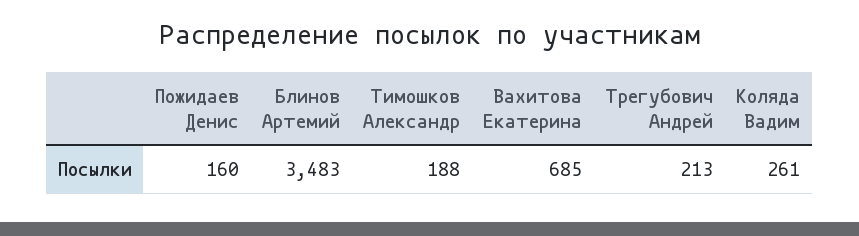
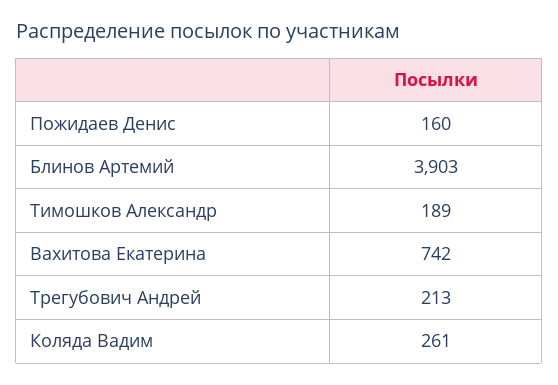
Блинов Артемий: 3483 -> 3903
Тимошков Александр: 188 -> 189
Вахитова Екатерина: 685 -> 742

